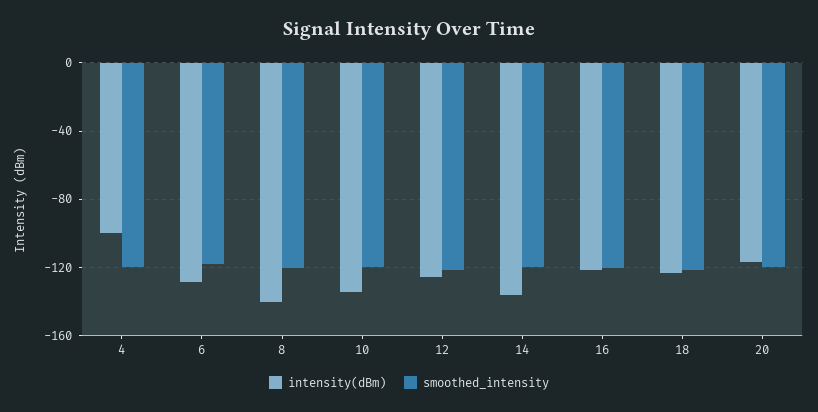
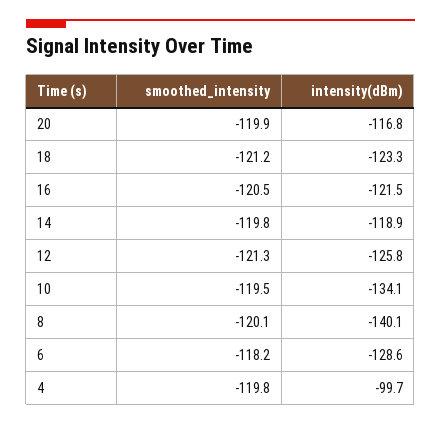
intensity(dBm), 14: -135 -> -118.9

